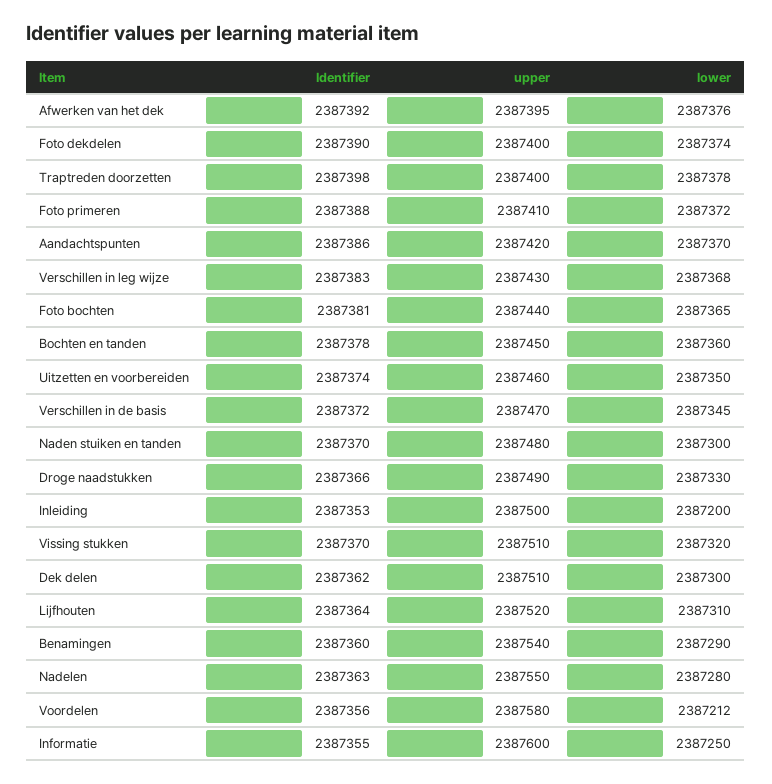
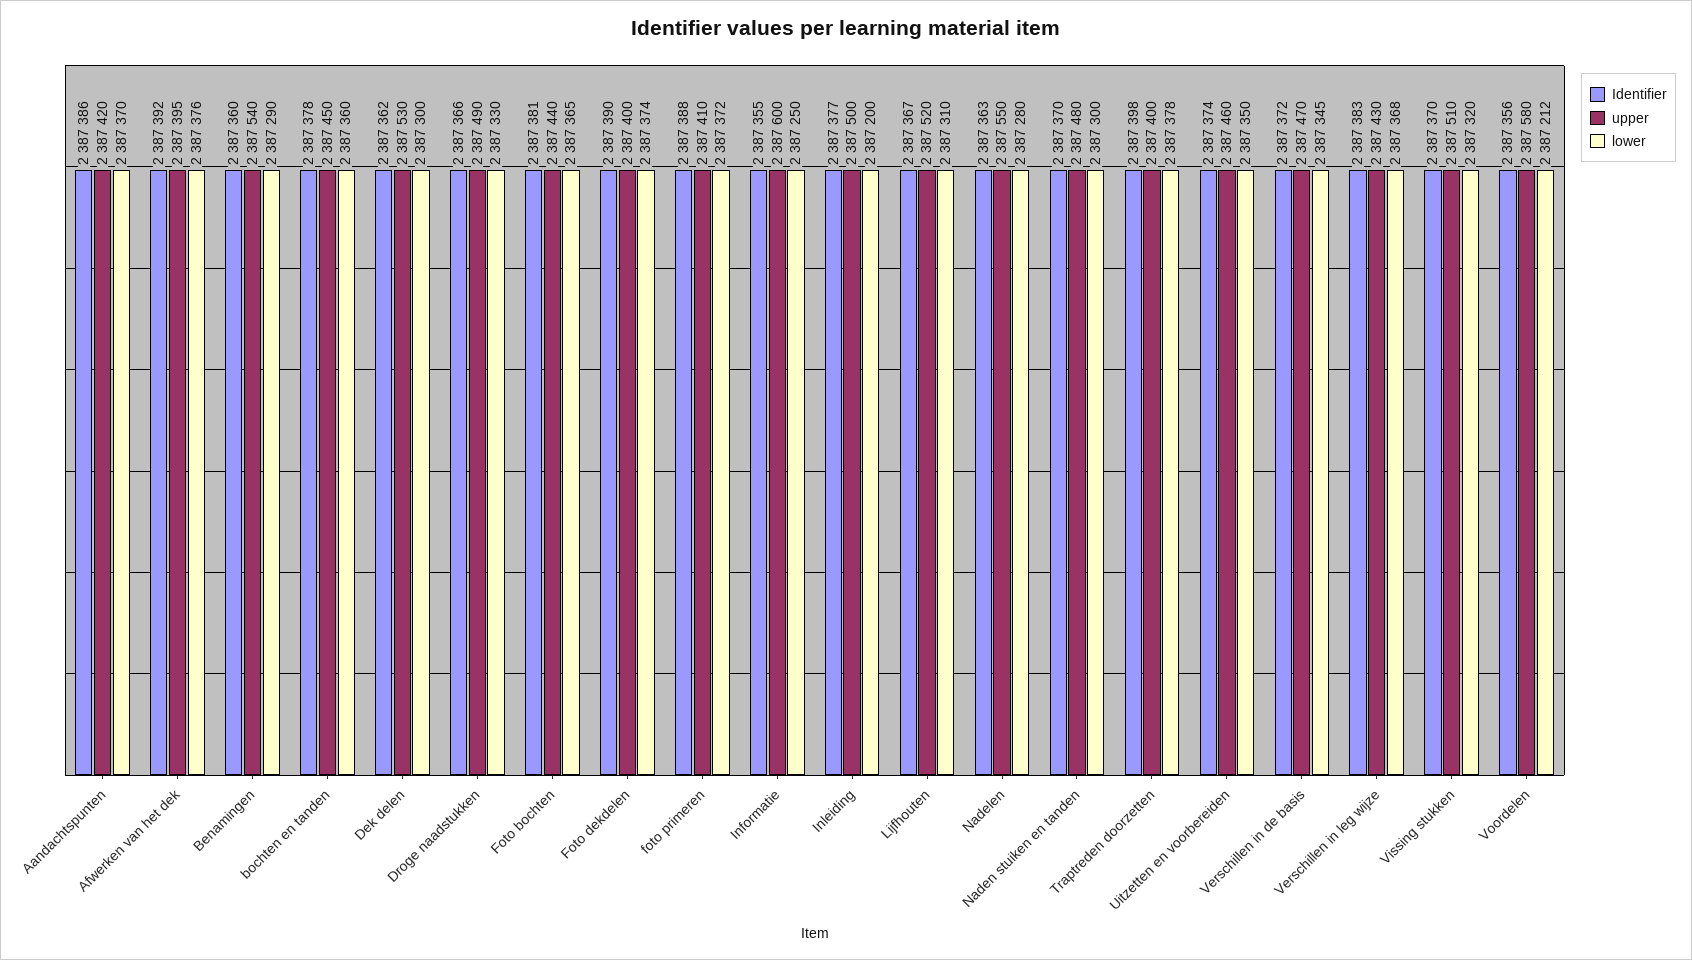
Identifier, Inleiding: 2387353 -> 2387377
upper, Dek delen: 2387510 -> 2387530
Identifier, Lijfhouten: 2387364 -> 2387367

